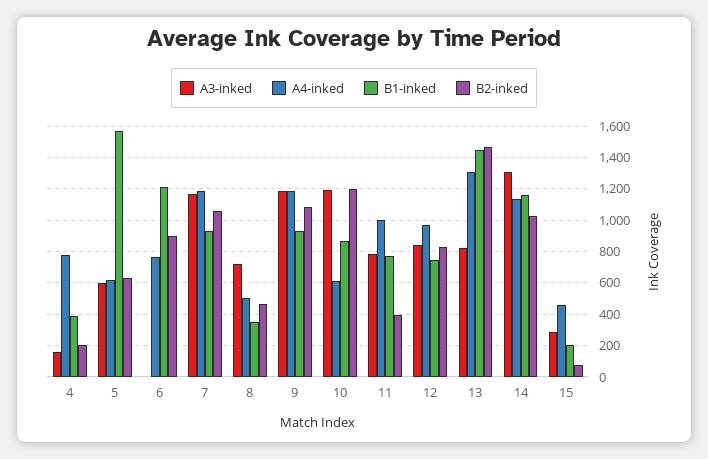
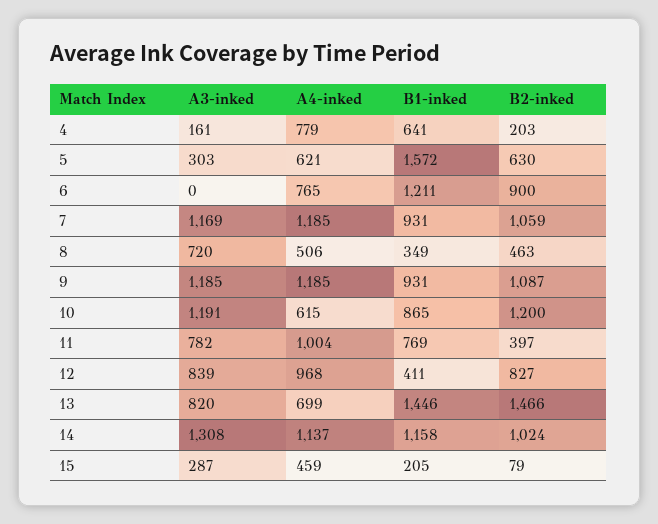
B1-inked, 4: 400 -> 641
A3-inked, 5: 600 -> 303
B1-inked, 12: 750 -> 411
A4-inked, 13: 1300 -> 699

